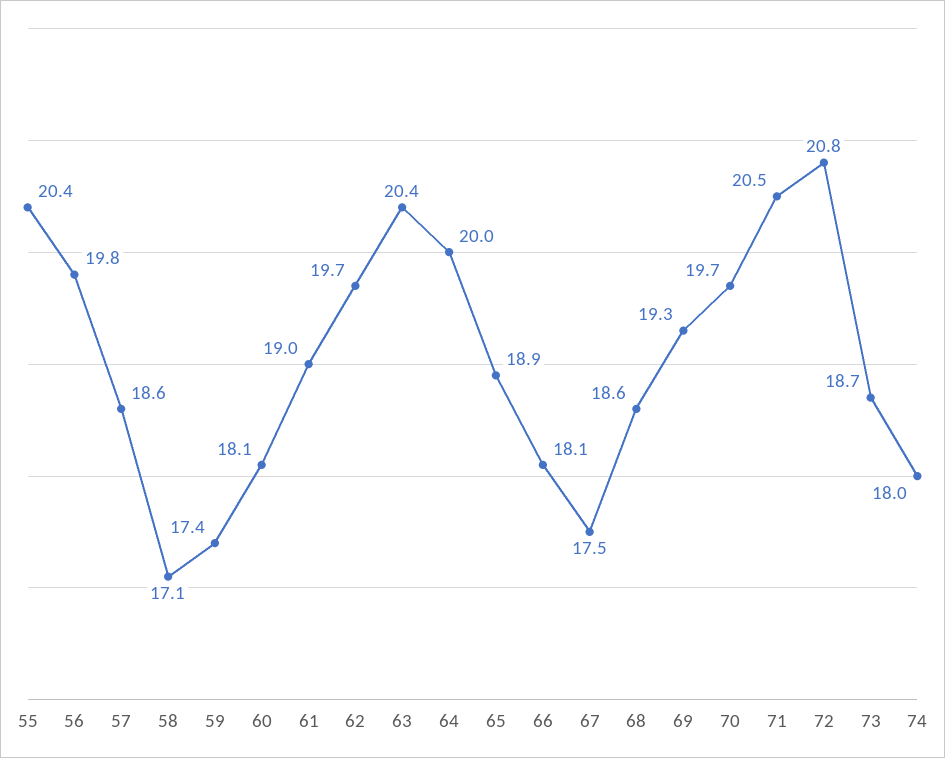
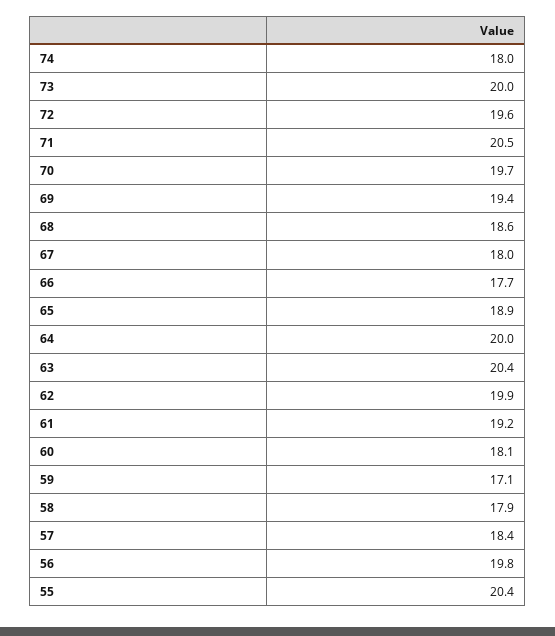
57: 18.6 -> 18.4
58: 17.1 -> 17.9
59: 17.4 -> 17.1
61: 19 -> 19.2
62: 19.7 -> 19.9
66: 18.1 -> 17.7
67: 17.5 -> 18
69: 19.3 -> 19.4
72: 20.8 -> 19.6
73: 18.7 -> 20

